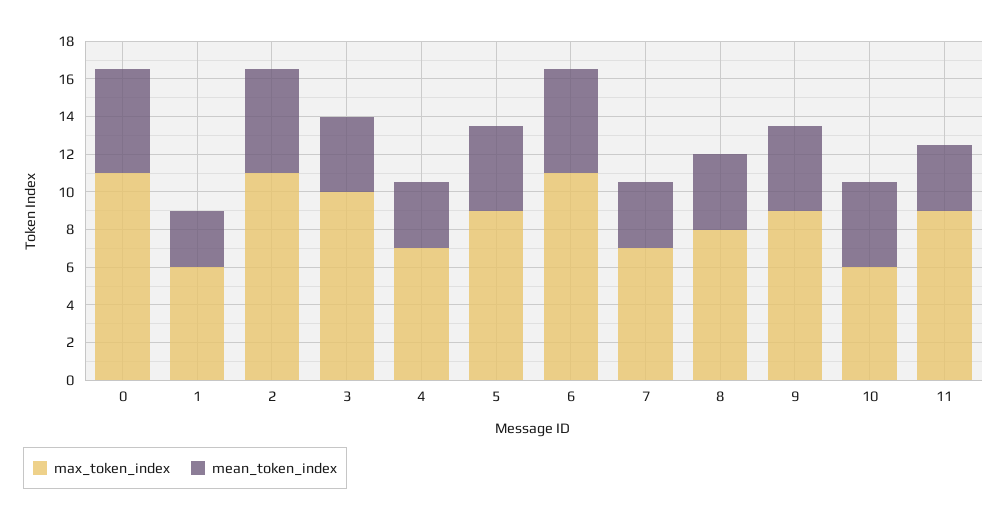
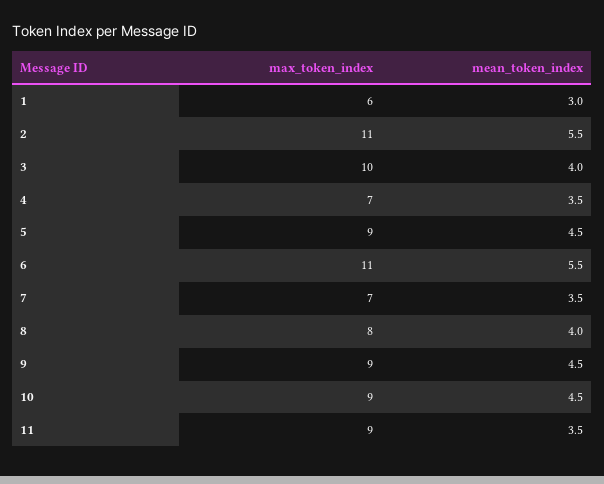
max_token_index, 0: 11 -> none
mean_token_index, 0: 5.5 -> none
max_token_index, 10: 6 -> 9

